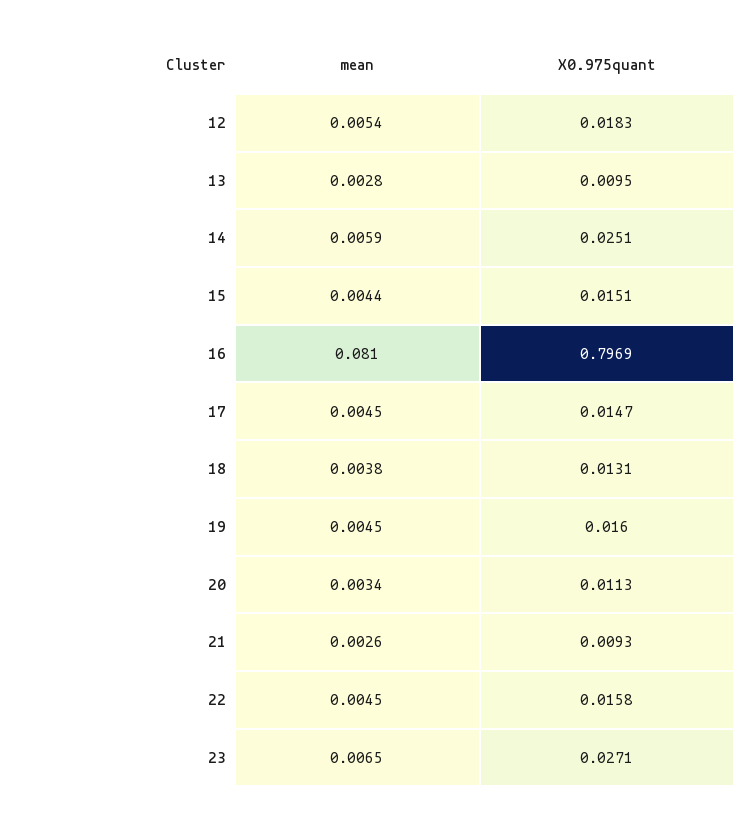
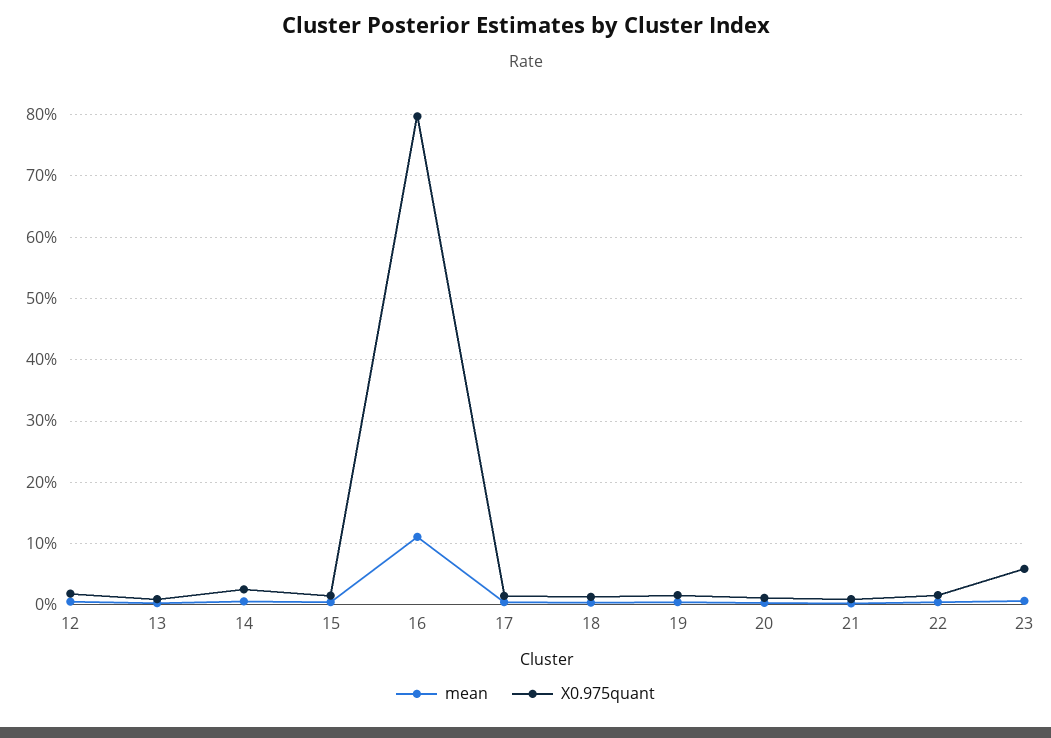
mean, 16: 0.081 -> 0.11
X0.975quant, 23: 0.0271 -> 0.06

